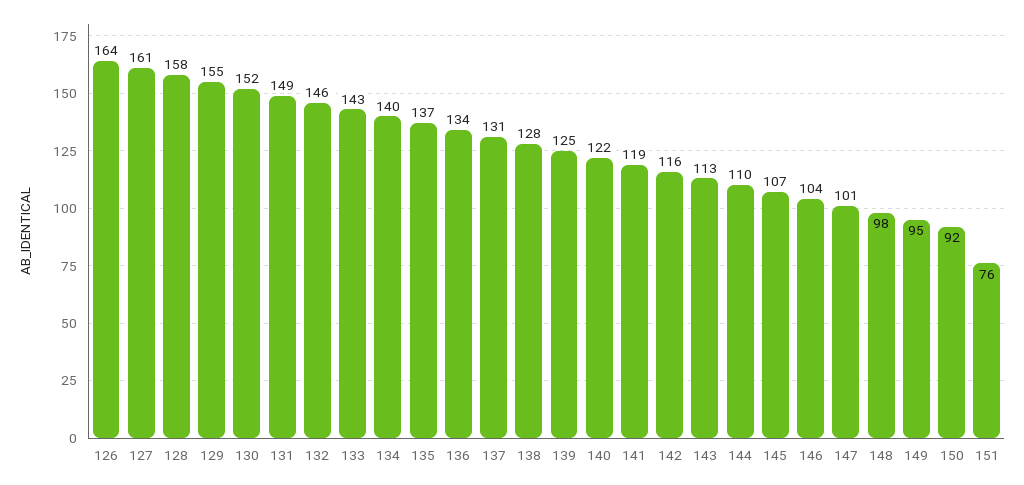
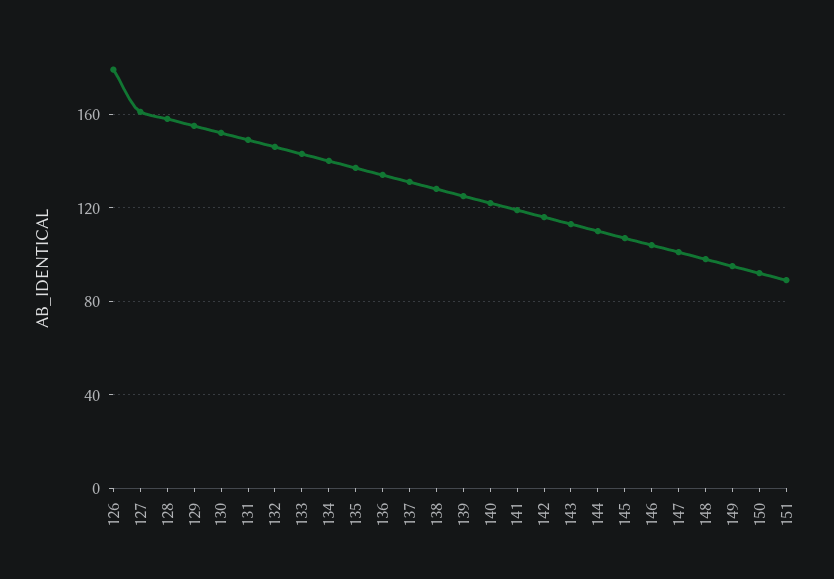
126: 164 -> 180
151: 76 -> 90

